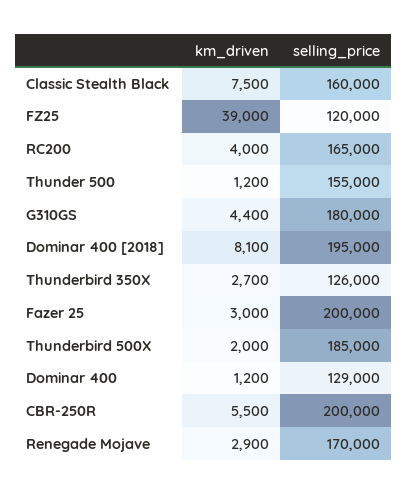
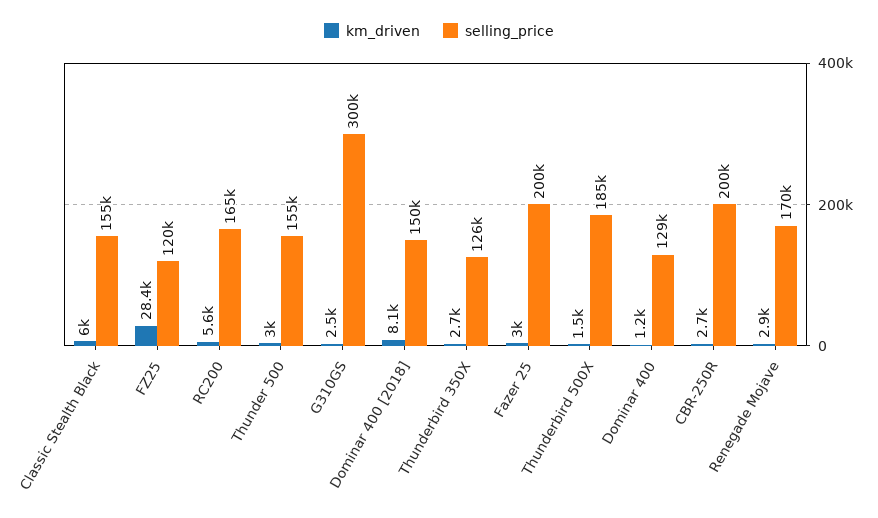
km_driven, Classic Stealth Black: 7500 -> 6000
selling_price, Classic Stealth Black: 160000 -> 155000
km_driven, FZ25: 39000 -> 28400
km_driven, RC200: 4000 -> 5600
km_driven, Thunder 500: 1200 -> 3000
km_driven, G310GS: 4400 -> 2500
selling_price, G310GS: 180000 -> 300000
selling_price, Dominar 400 [2018]: 195000 -> 150000
km_driven, Thunderbird 500X: 2000 -> 1500
km_driven, CBR-250R: 5500 -> 2700

